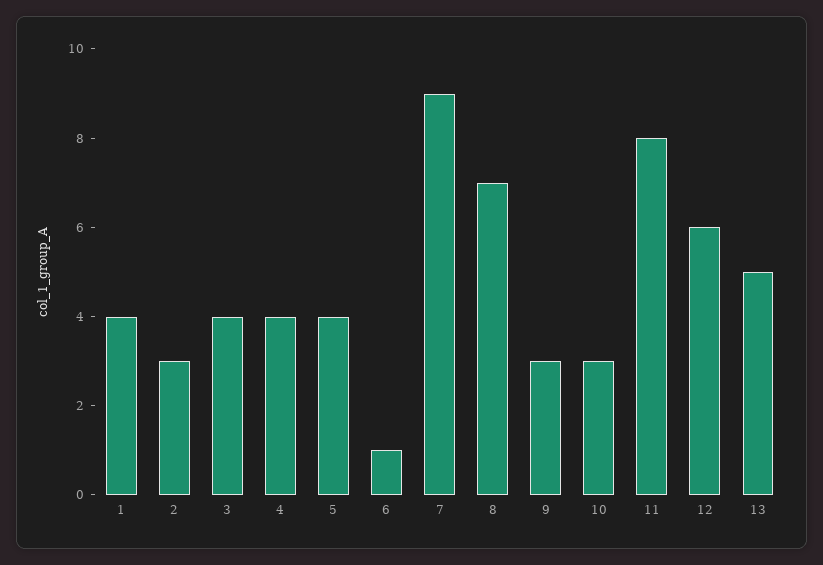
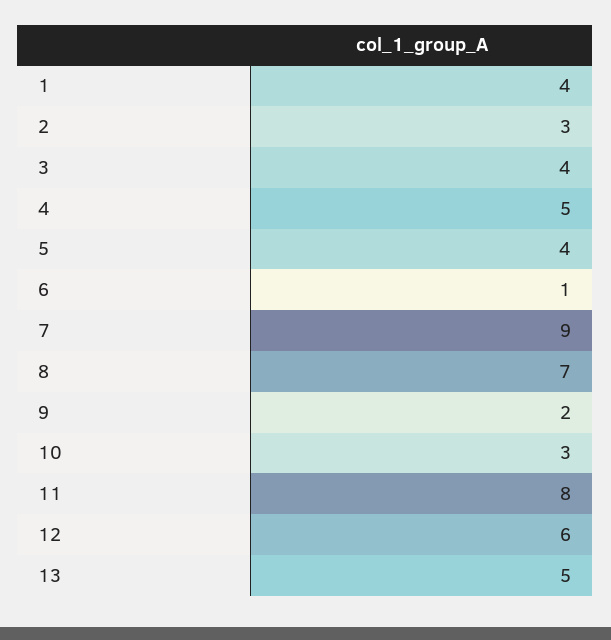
4: 4 -> 5
9: 3 -> 2

